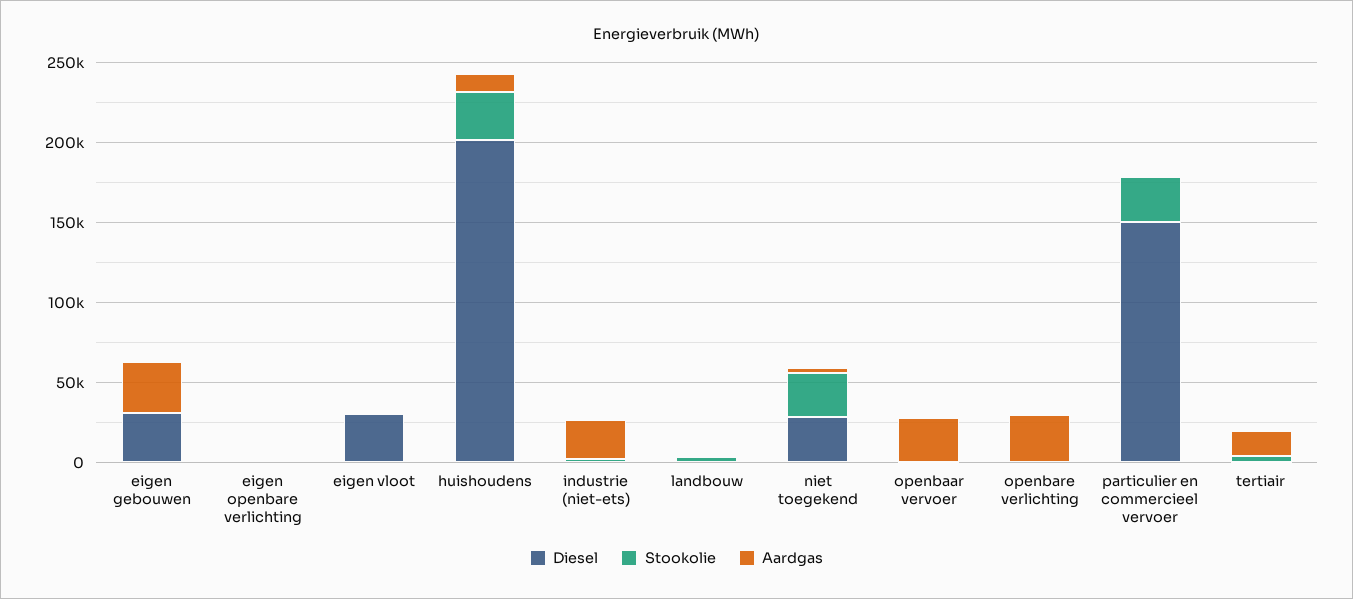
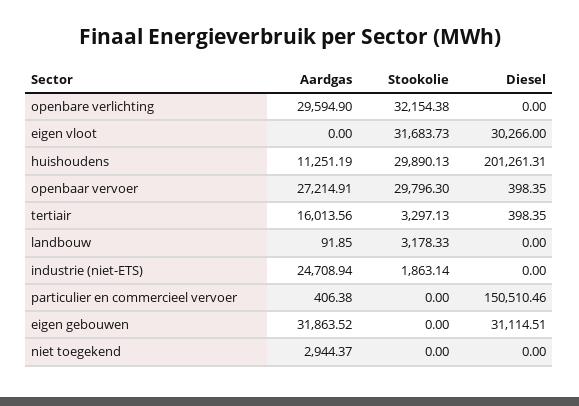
Diesel, eigen openbare verlichting: 0 -> none
Stookolie, eigen openbare verlichting: 0 -> none
Aardgas, eigen openbare verlichting: 0 -> none
Stookolie, eigen vloot: 0 -> 31683.73
Diesel, niet toegekend: 30000 -> 0
Stookolie, niet toegekend: 30000 -> 0
Stookolie, openbaar vervoer: 0 -> 29796.3
Stookolie, openbare verlichting: 0 -> 32154.38
Stookolie, particulier en commercieel vervoer: 30000 -> 0

